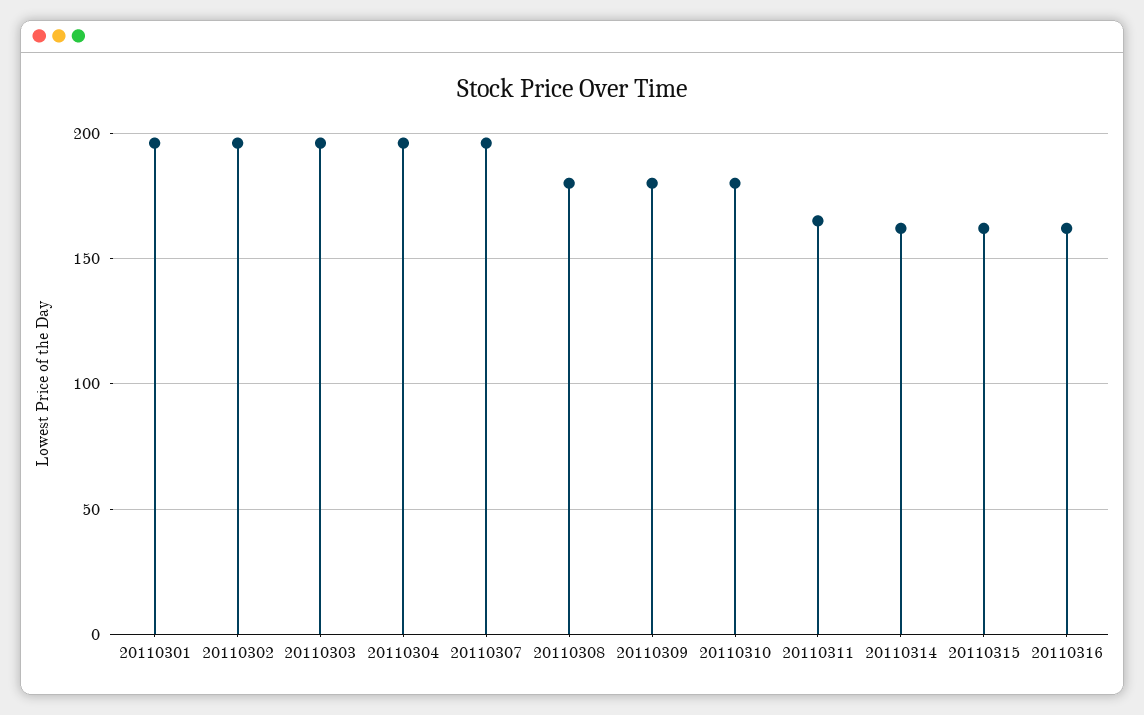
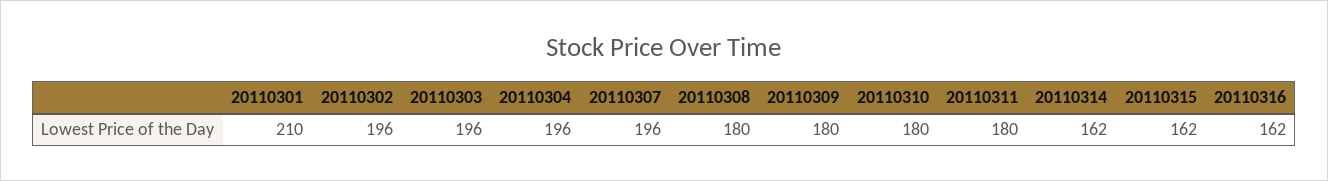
20110301: 195 -> 210
20110311: 165 -> 180

